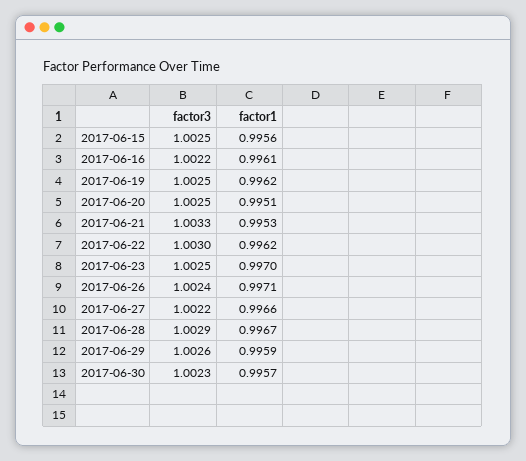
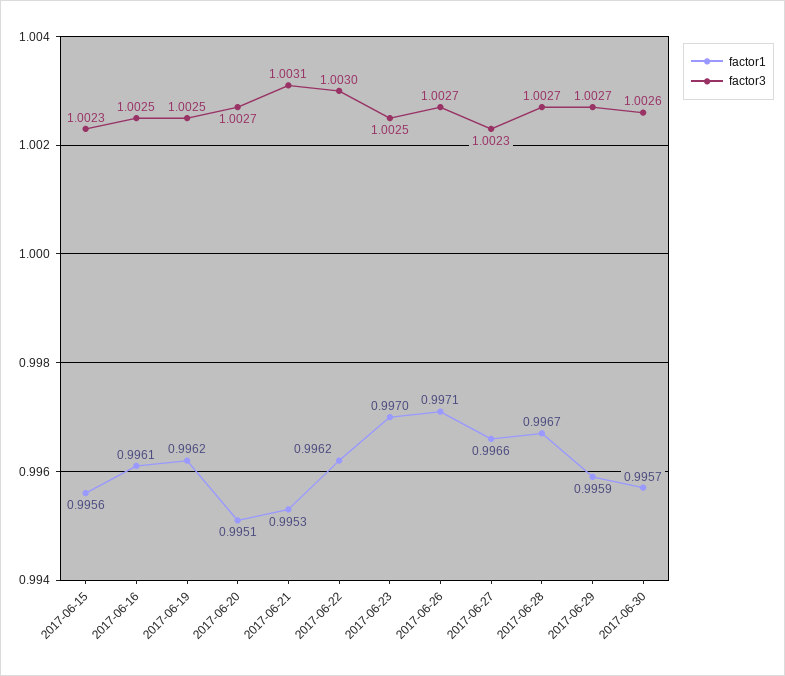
factor3, 2017-06-15: 1.0025 -> 1.0023
factor3, 2017-06-16: 1.0022 -> 1.0025
factor3, 2017-06-20: 1.0025 -> 1.0027
factor3, 2017-06-21: 1.0033 -> 1.0031
factor3, 2017-06-26: 1.0024 -> 1.0027
factor3, 2017-06-27: 1.0022 -> 1.0023
factor3, 2017-06-28: 1.0029 -> 1.0027
factor3, 2017-06-29: 1.0026 -> 1.0027
factor3, 2017-06-30: 1.0023 -> 1.0026

